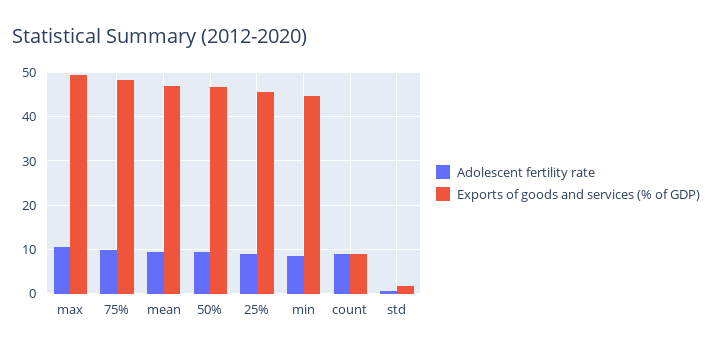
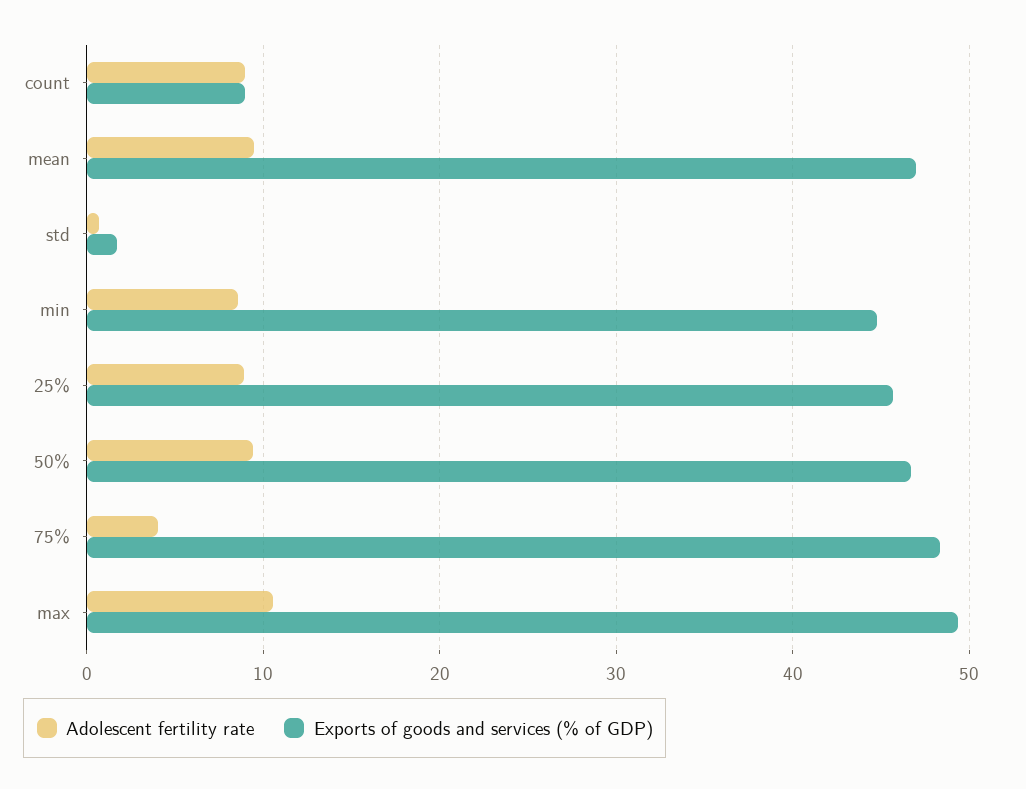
Adolescent fertility rate, 75%: 10 -> 4

